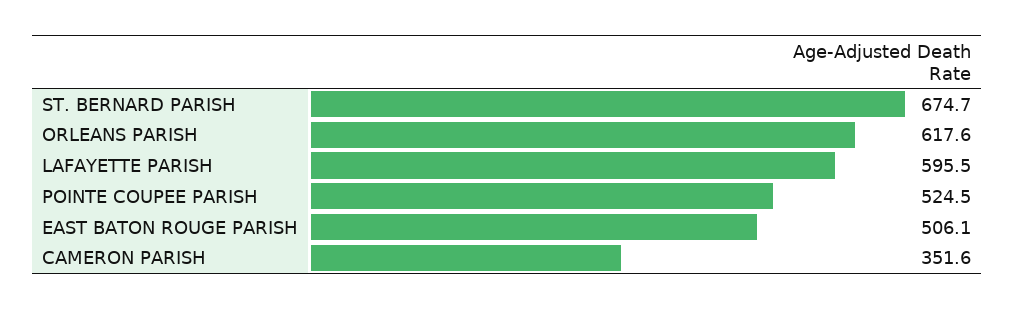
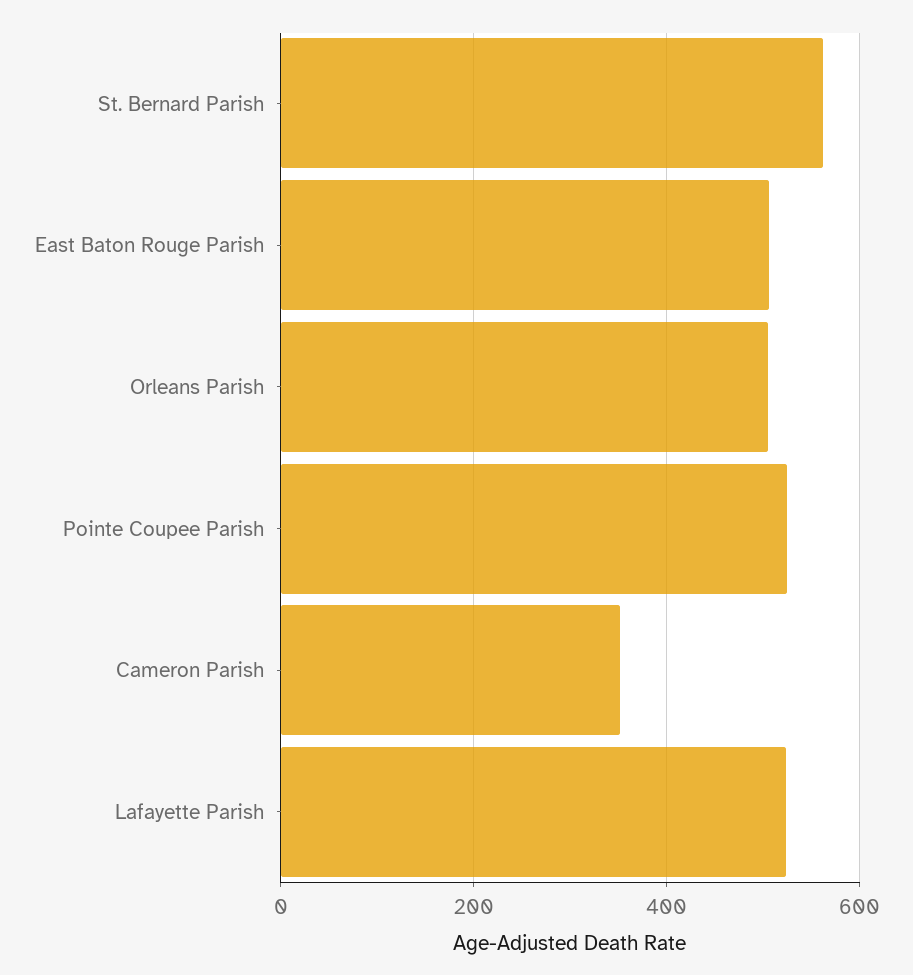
ST. BERNARD PARISH: 674.7 -> 560
ORLEANS PARISH: 617.6 -> 500
LAFAYETTE PARISH: 595.5 -> 520

